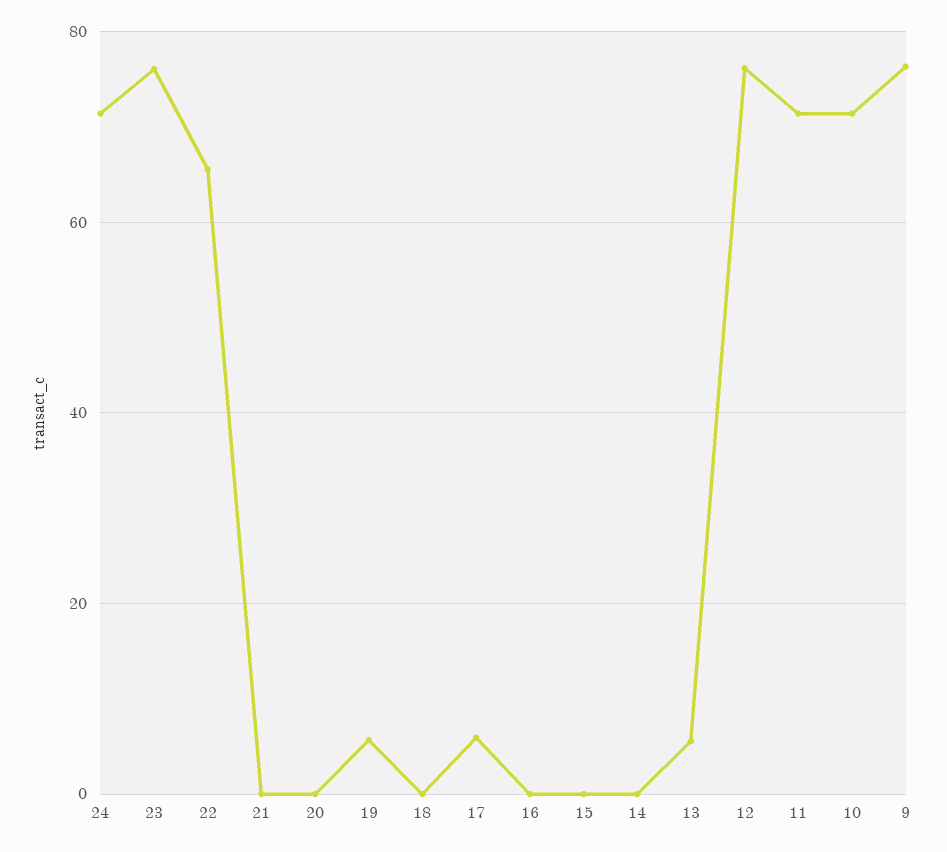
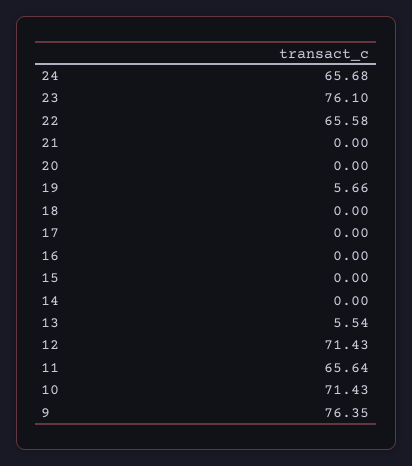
24: 72 -> 65.68
17: 6 -> 0
12: 76 -> 71.43
11: 72 -> 65.64

